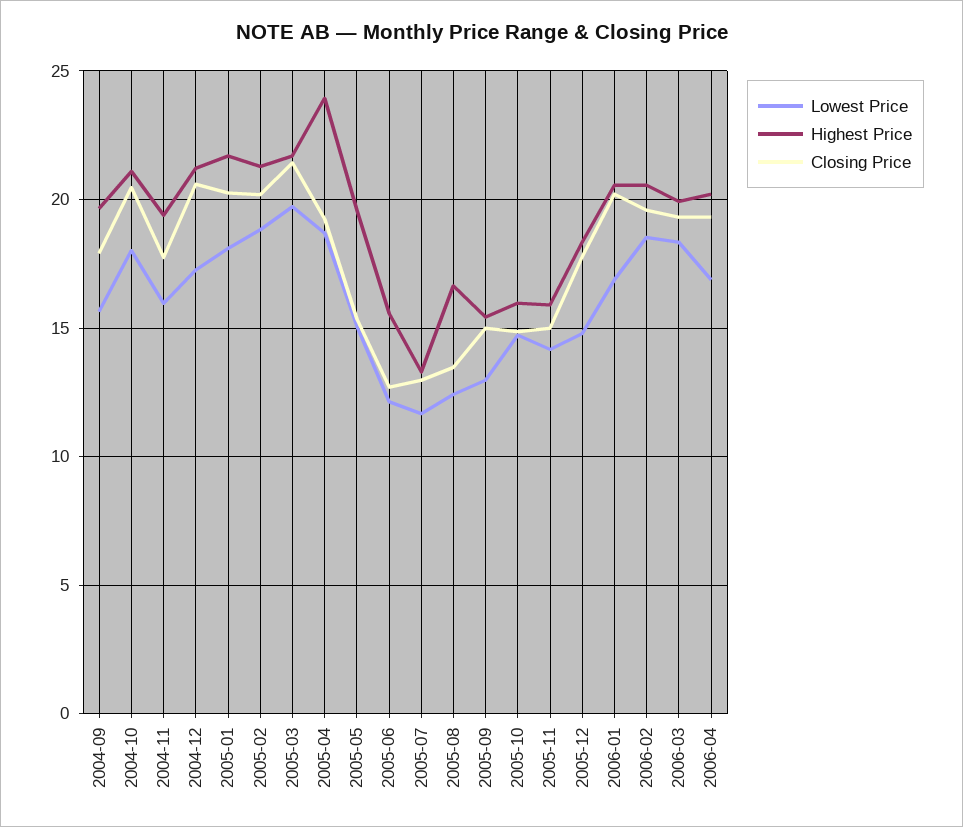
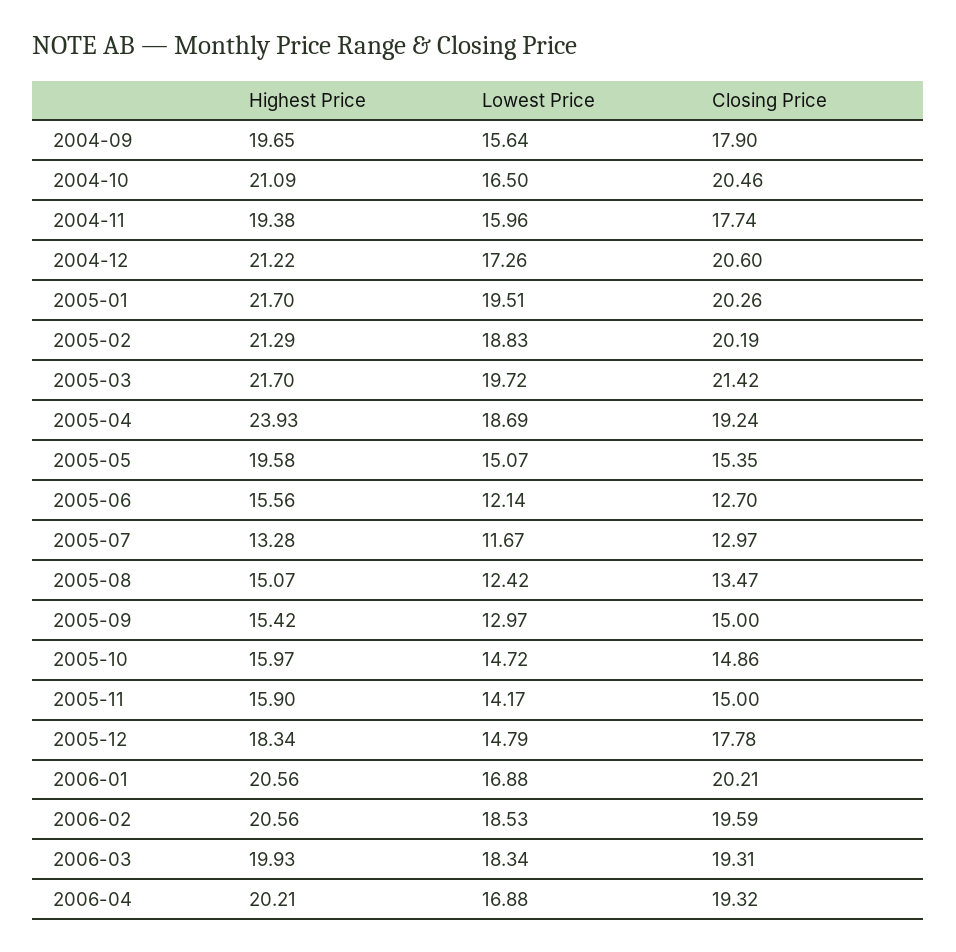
Lowest Price, 2004-10: 18 -> 16.5
Lowest Price, 2005-01: 18 -> 19.51
Highest Price, 2005-08: 16.5 -> 15.07

